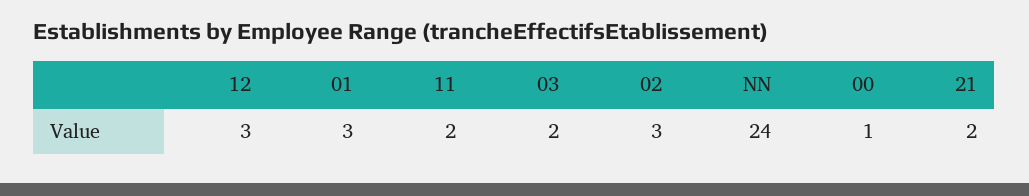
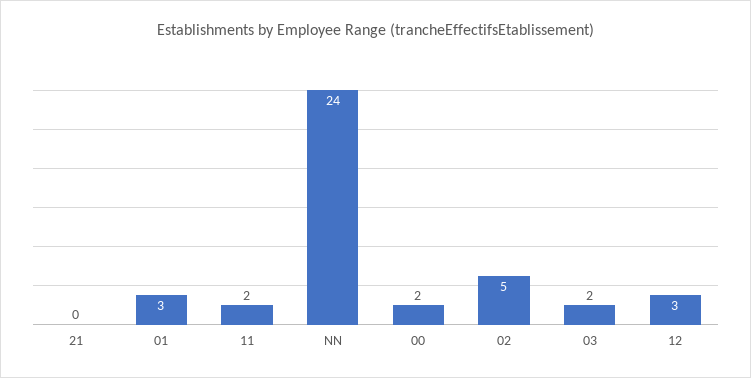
02: 3 -> 5
00: 1 -> 2
21: 2 -> 0

